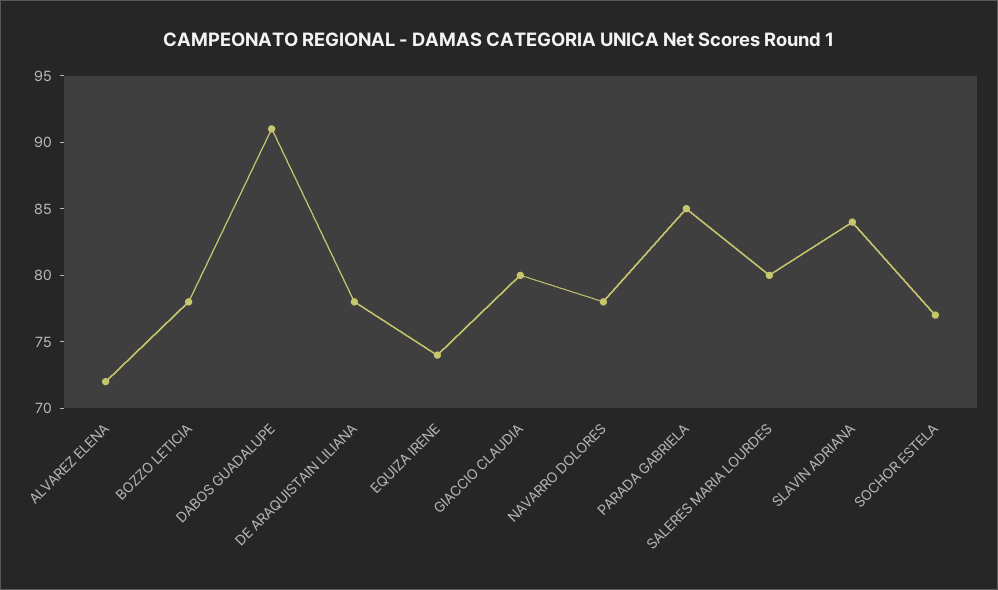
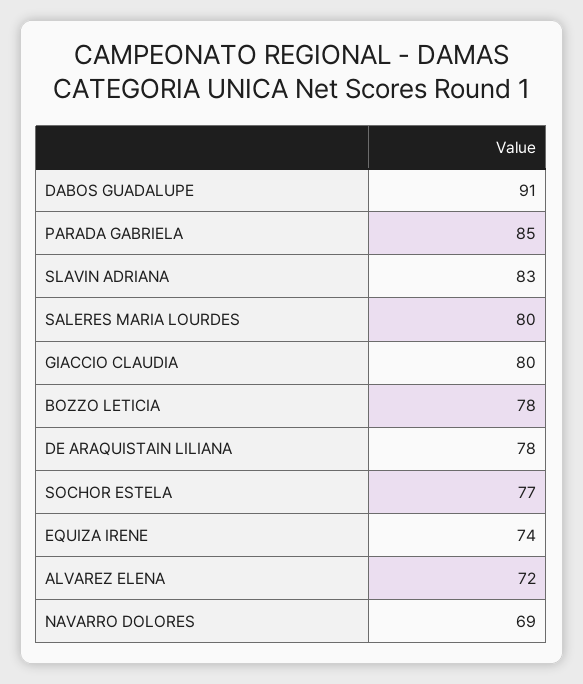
NAVARRO DOLORES: 78 -> 69
SLAVIN ADRIANA: 84 -> 83

